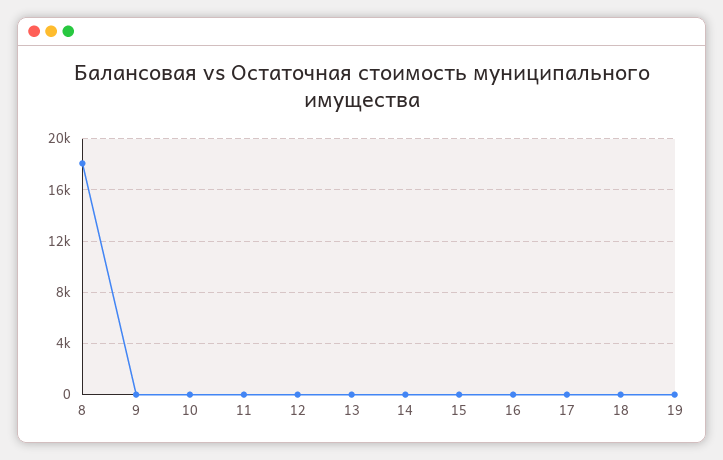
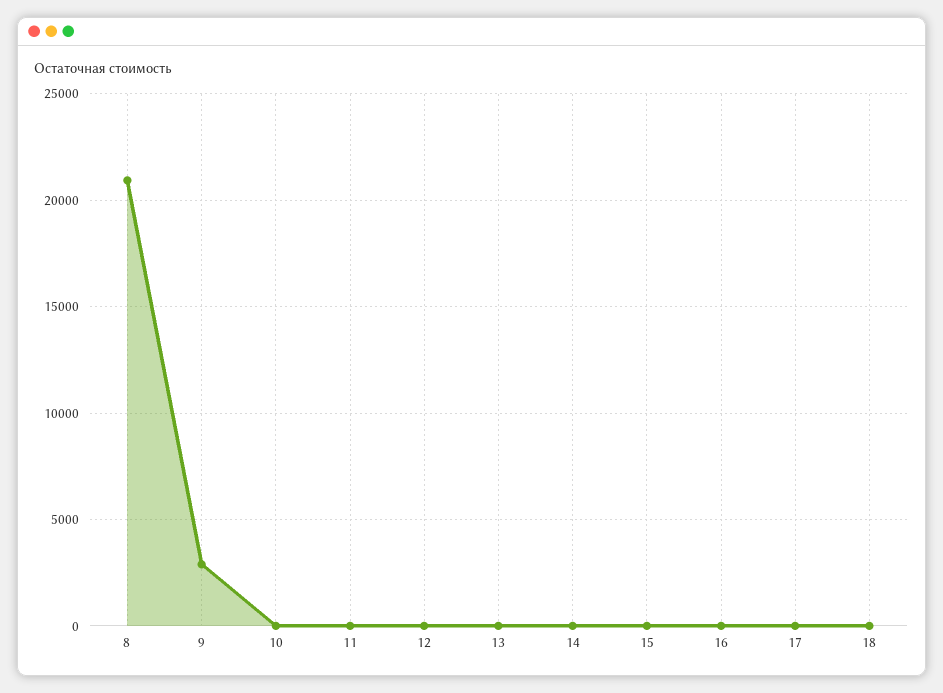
8: 18000 -> 21000
9: 0 -> 3000
19: 0 -> none

